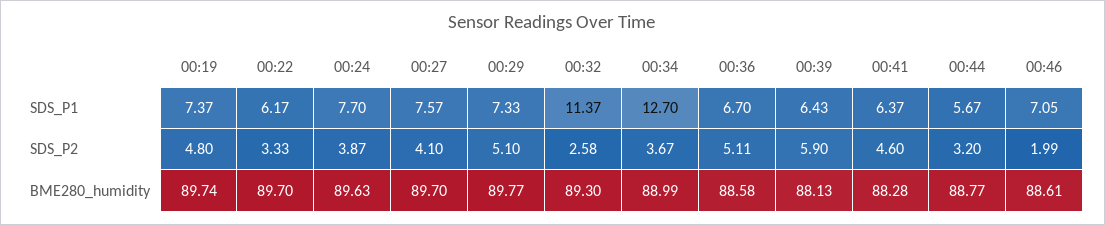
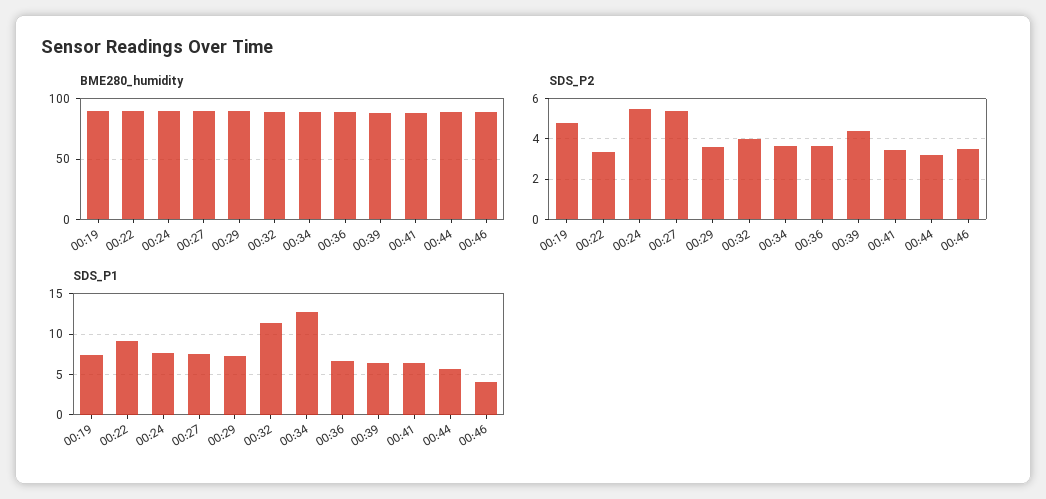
SDS_P1, 00:22: 6.17 -> 9
SDS_P1, 00:46: 7.05 -> 4
SDS_P2, 00:24: 3.87 -> 5.5
SDS_P2, 00:27: 4.1 -> 5.5
SDS_P2, 00:29: 5.1 -> 3.5
SDS_P2, 00:32: 2.58 -> 4
SDS_P2, 00:36: 5.11 -> 3.5
SDS_P2, 00:39: 5.9 -> 4.5
SDS_P2, 00:41: 4.6 -> 3.5
SDS_P2, 00:46: 1.99 -> 3.5

